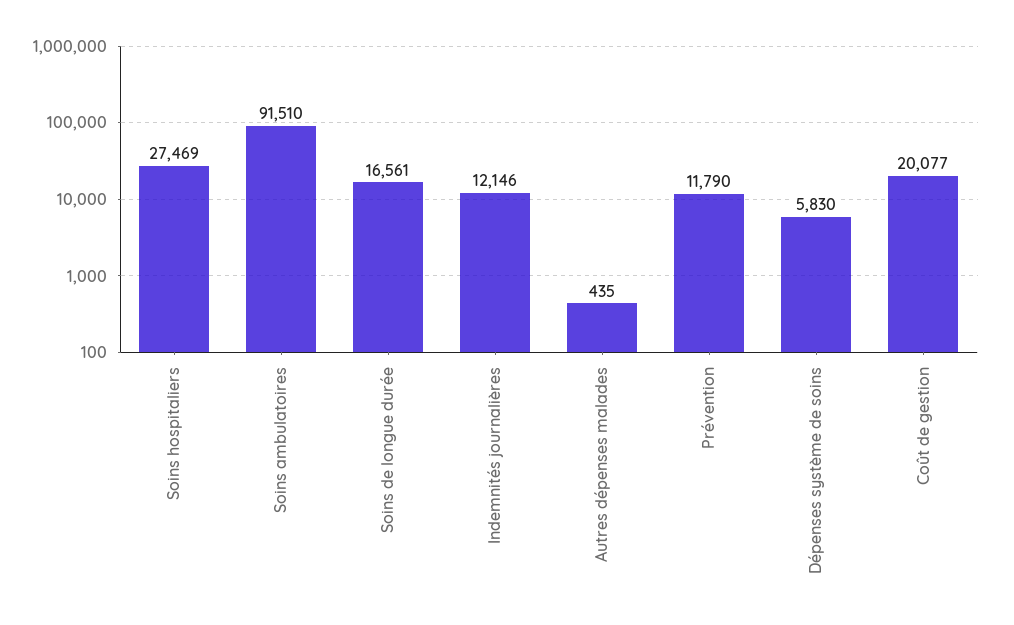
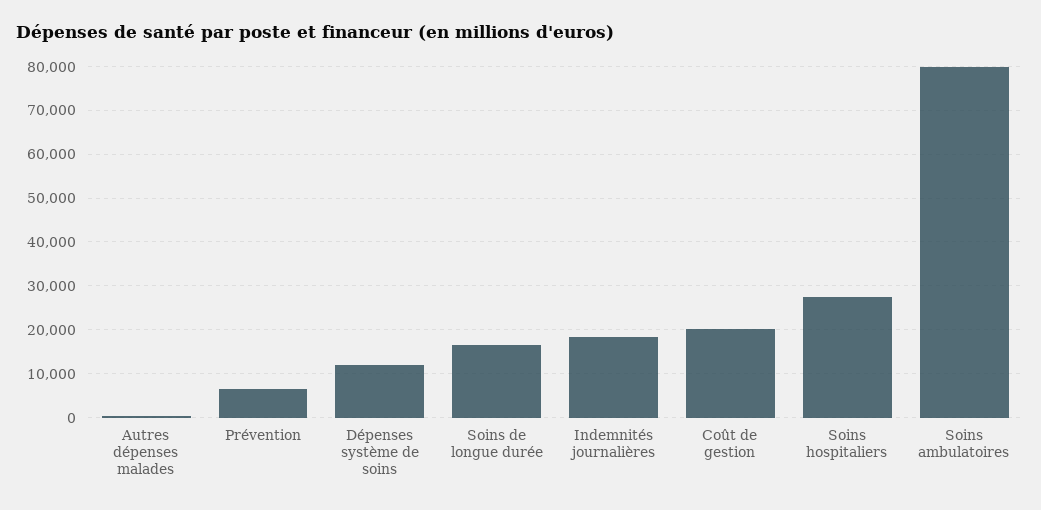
Soins ambulatoires: 91510 -> 80000
Indemnités journalières: 12146 -> 18000
Prévention: 11790 -> 6000
Dépenses système de soins: 5830 -> 12000

